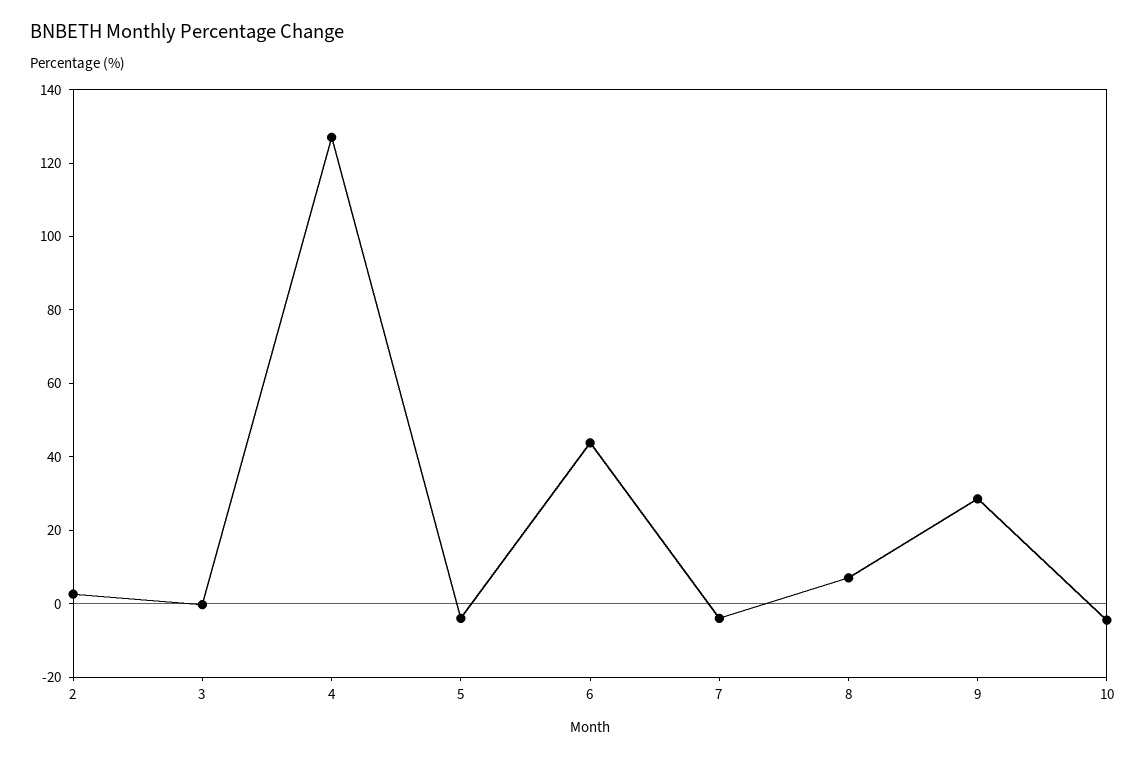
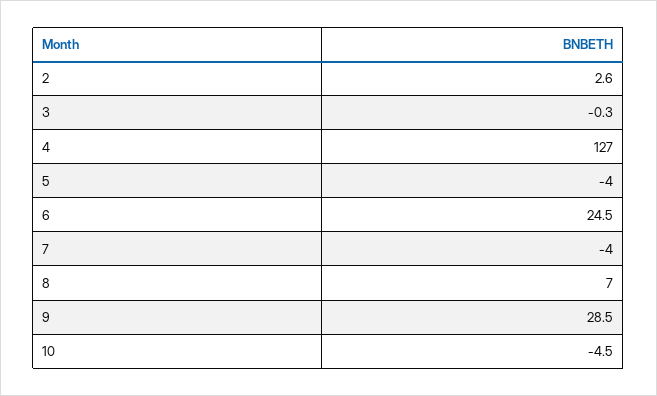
6: 45 -> 24.5

